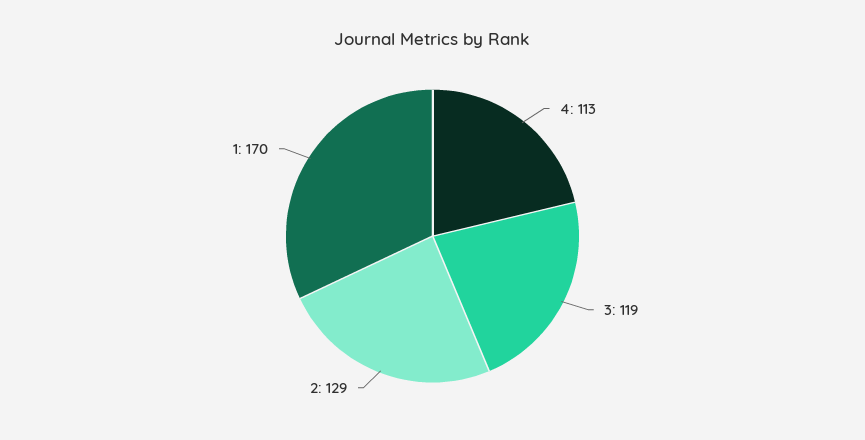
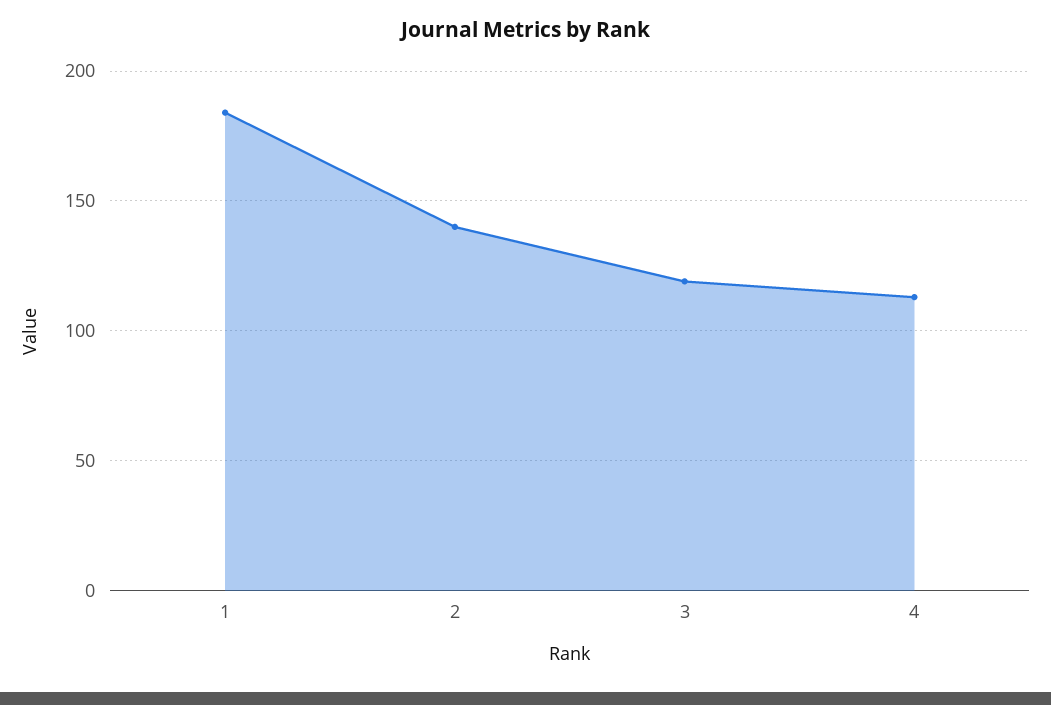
2: 129 -> 140
1: 170 -> 185

